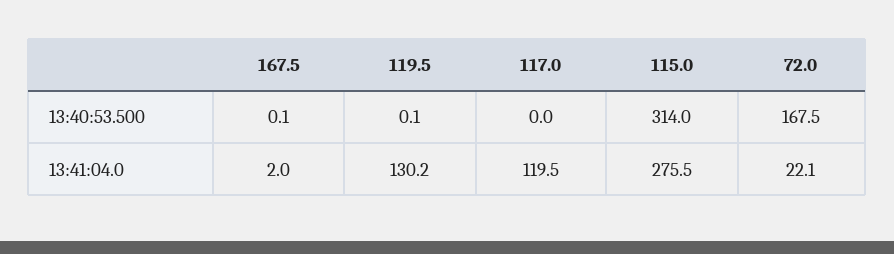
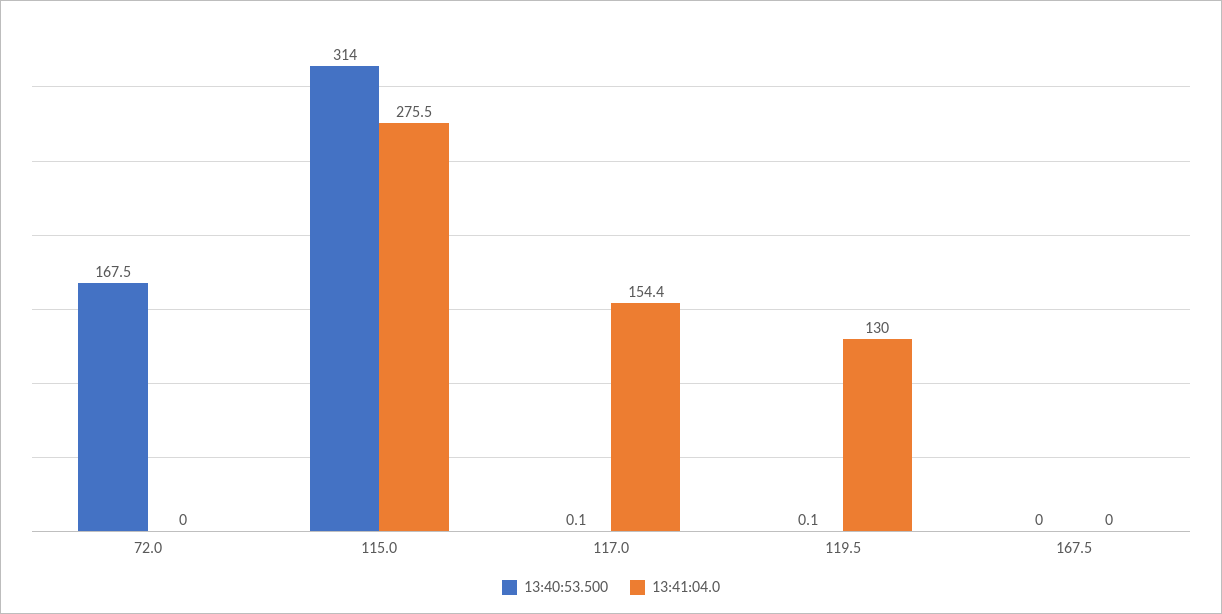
13:40:53.500, 167.5: 0.1 -> 0
13:40:53.500, 117.0: 0 -> 0.1
13:41:04.0, 167.5: 2 -> 0
13:41:04.0, 119.5: 130.2 -> 130
13:41:04.0, 117.0: 119.5 -> 154.4
13:41:04.0, 72.0: 22.1 -> 0

